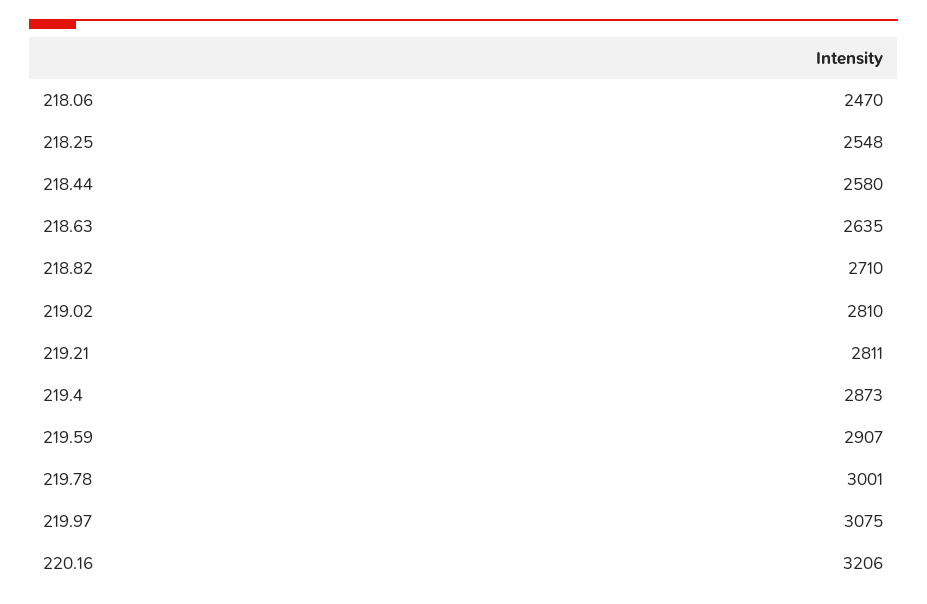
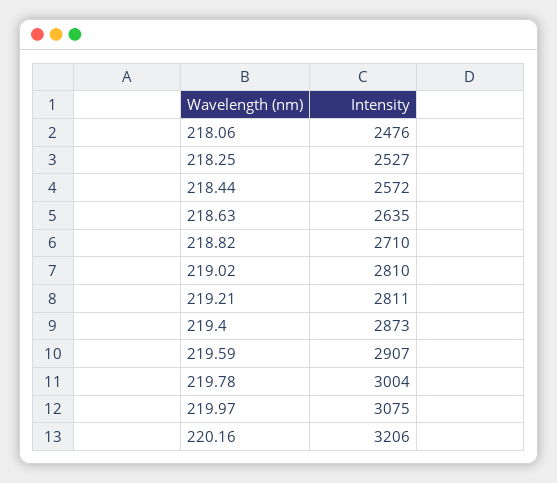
218.06: 2470 -> 2476
218.25: 2548 -> 2527
218.44: 2580 -> 2572
219.78: 3001 -> 3004

